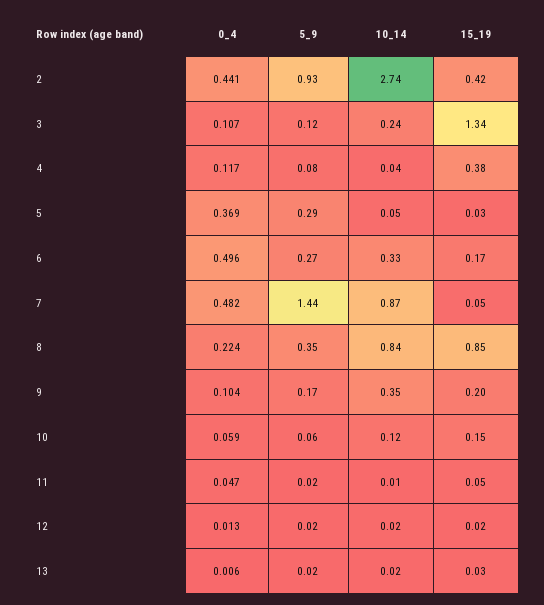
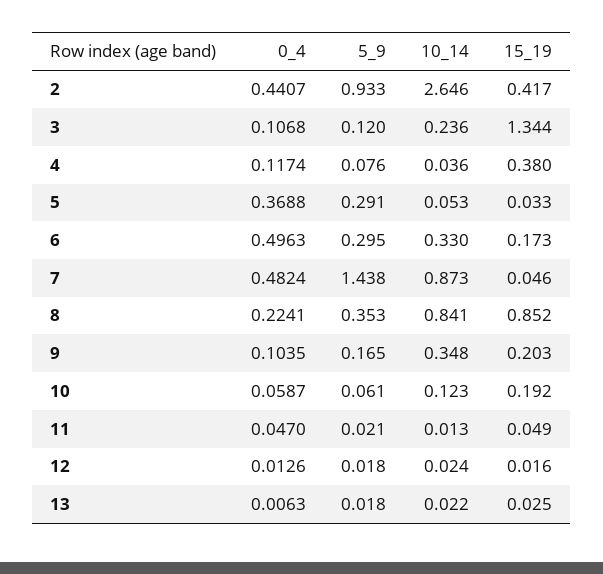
10_14, 2: 2.74 -> 2.646
5_9, 6: 0.27 -> 0.295
15_19, 10: 0.15 -> 0.192

